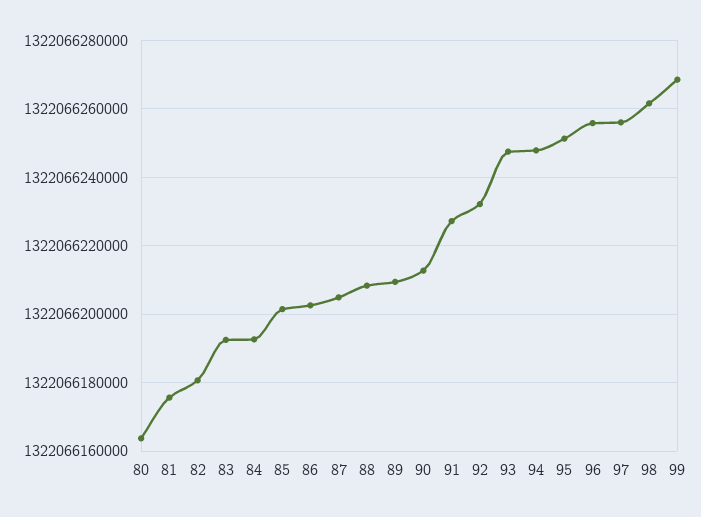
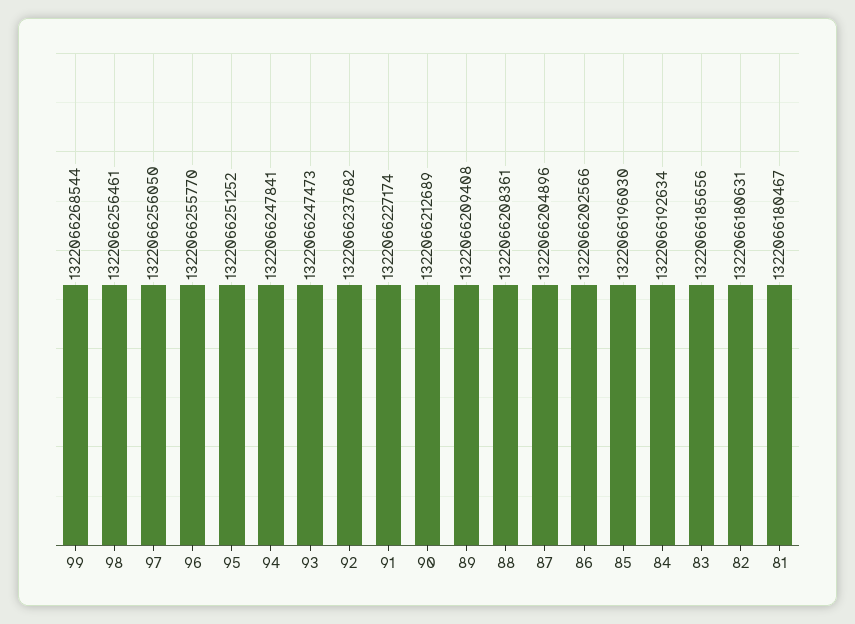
80: 1322066164000 -> none
81: 1322066176000 -> 1322066180467
83: 1322066192000 -> 1322066185656
85: 1322066202000 -> 1322066196030
92: 1322066232000 -> 1322066237682
98: 1322066262000 -> 1322066256461

